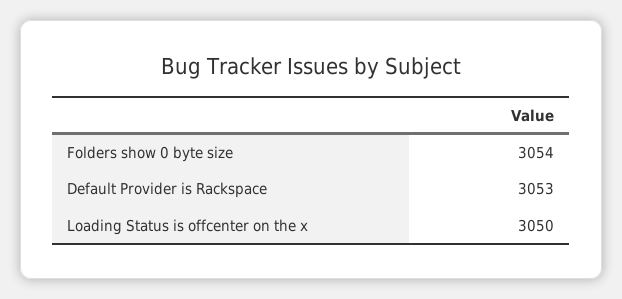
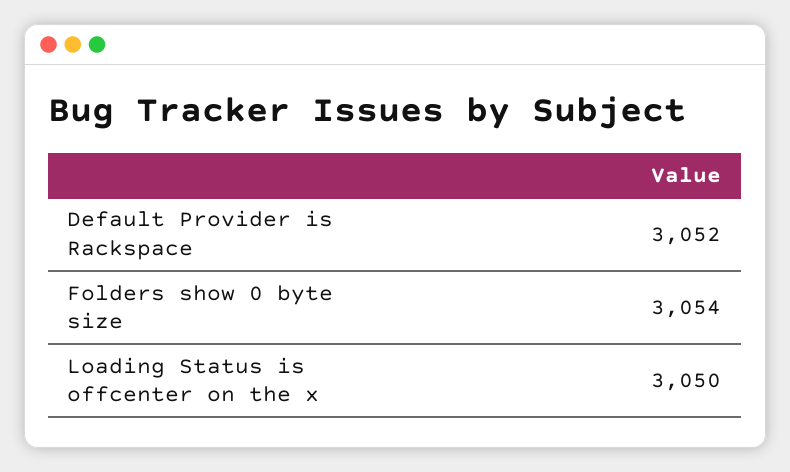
Default Provider is Rackspace: 3053 -> 3052

